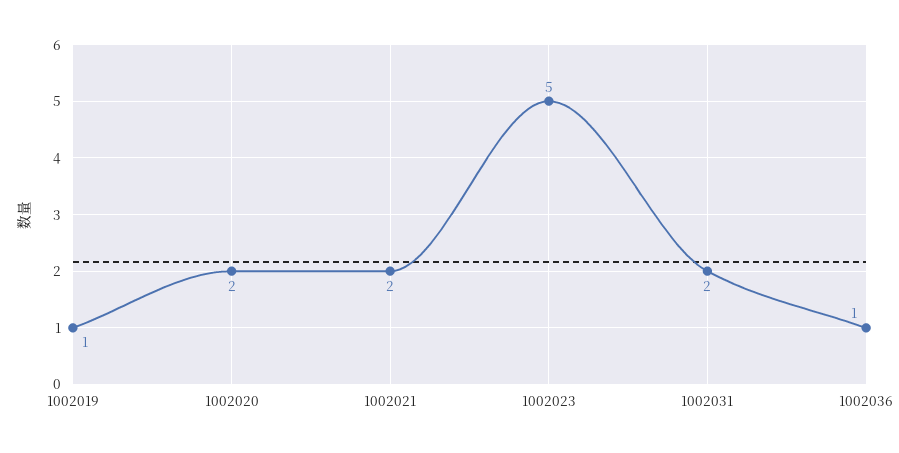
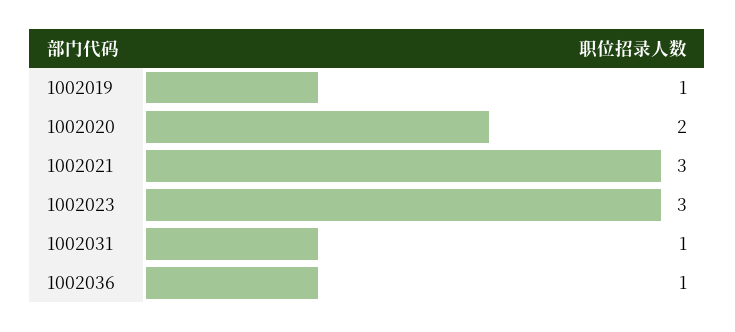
1002021: 2 -> 3
1002023: 5 -> 3
1002031: 2 -> 1

